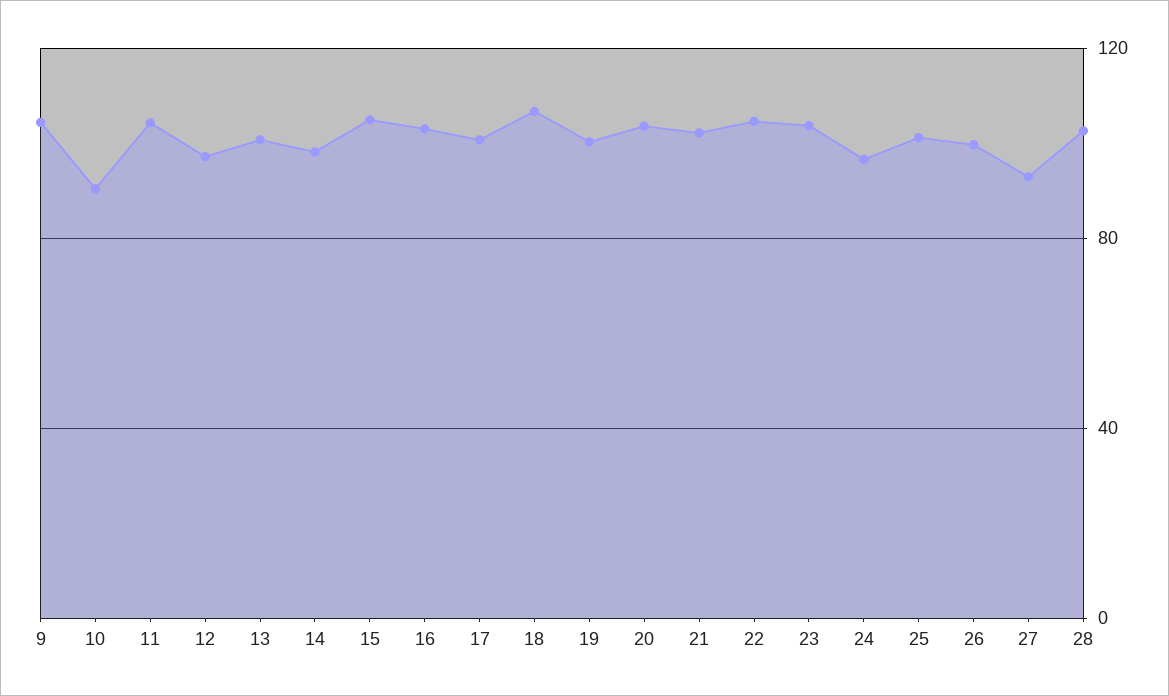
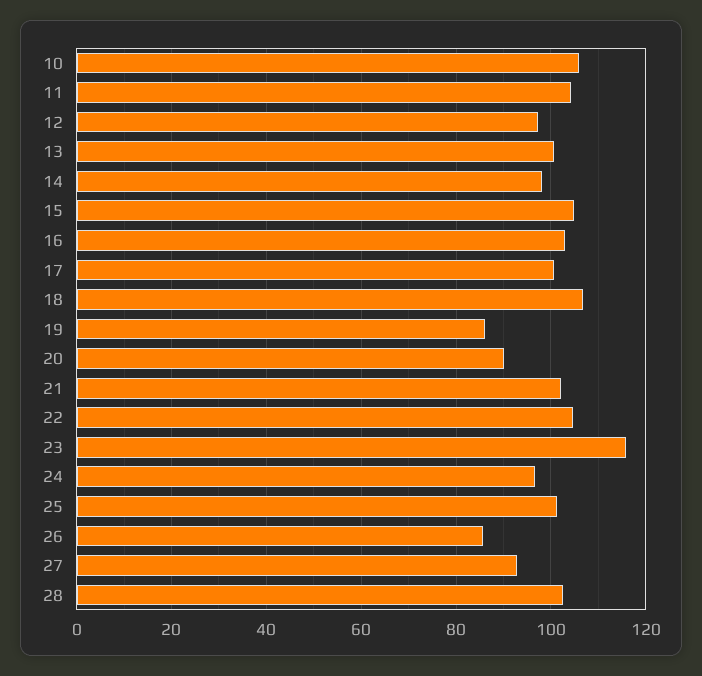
9: 105 -> none
10: 90 -> 106
19: 100 -> 86
20: 105 -> 90
23: 105 -> 116
26: 100 -> 86

